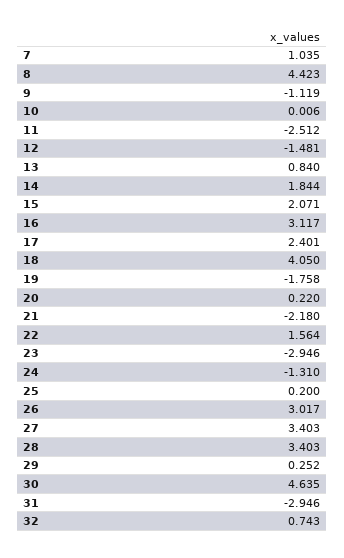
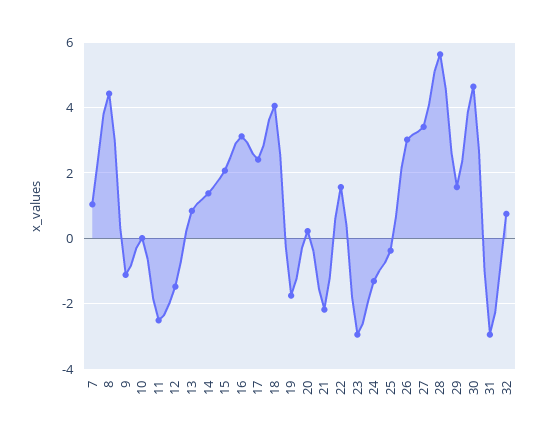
14: 1.844 -> 1.4
25: 0.2 -> -0.4
28: 3.403 -> 5.6
29: 0.252 -> 1.6

